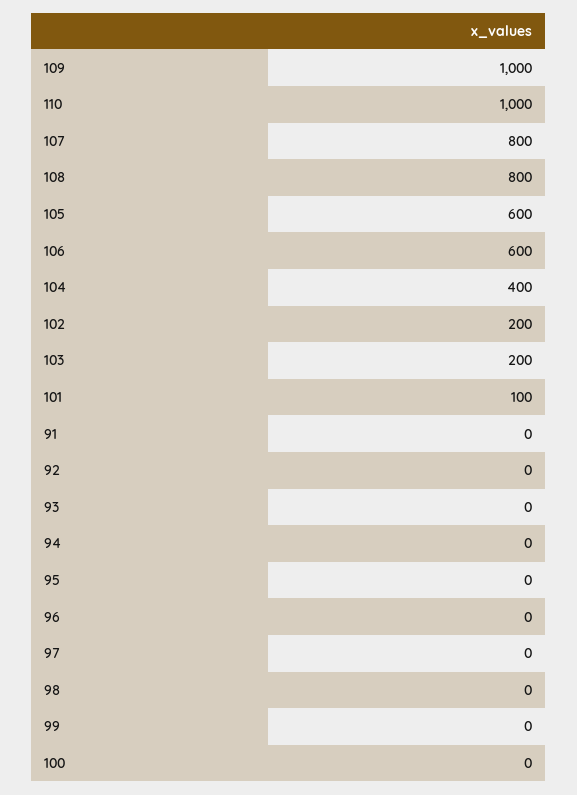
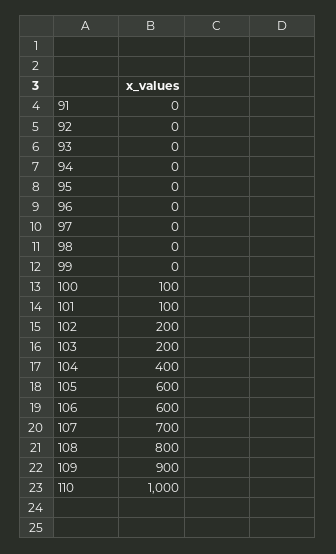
109: 1000 -> 900
107: 800 -> 700
100: 0 -> 100

